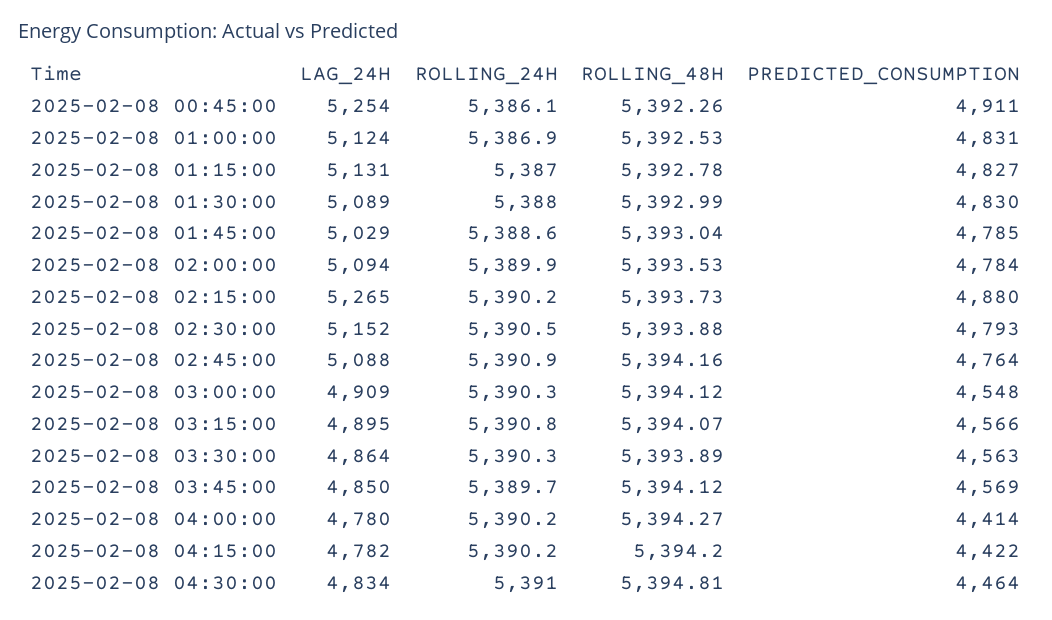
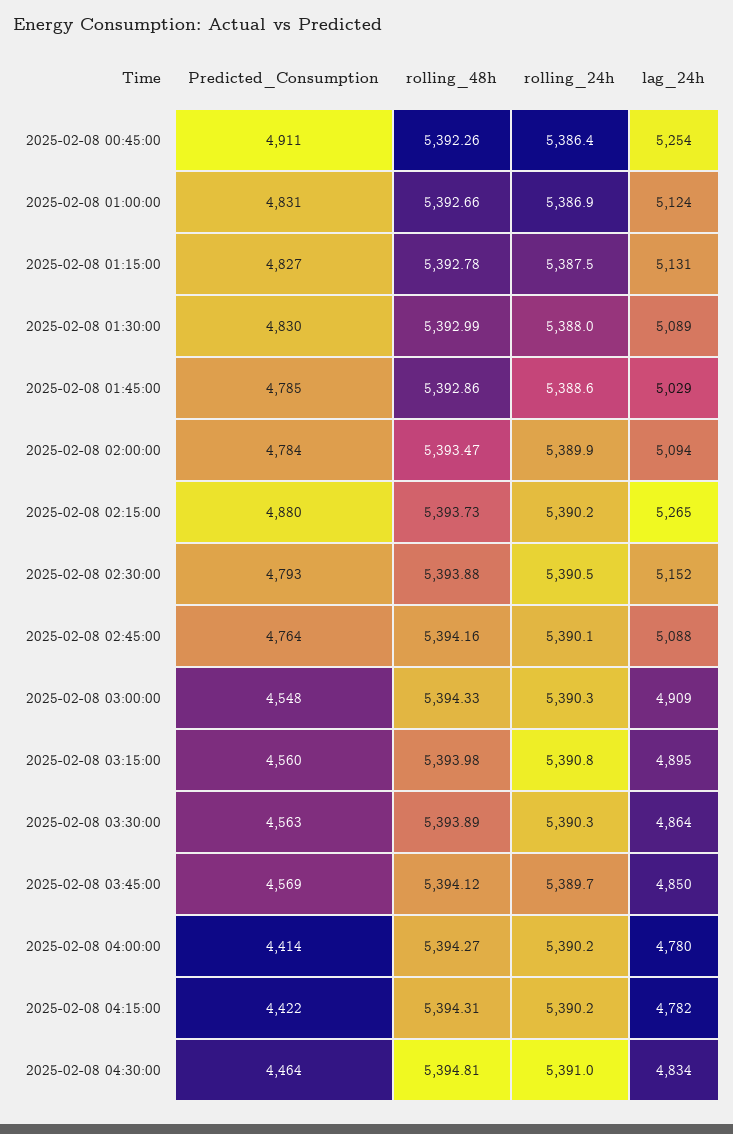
ROLLING_24H, 2025-02-08 00:45:00: 5386.1 -> 5386.4
ROLLING_48H, 2025-02-08 01:00:00: 5392.53 -> 5392.66
ROLLING_24H, 2025-02-08 01:15:00: 5387 -> 5387.5
ROLLING_48H, 2025-02-08 01:45:00: 5393.04 -> 5392.86
ROLLING_48H, 2025-02-08 02:00:00: 5393.53 -> 5393.47
ROLLING_24H, 2025-02-08 02:45:00: 5390.9 -> 5390.1
ROLLING_48H, 2025-02-08 03:00:00: 5394.12 -> 5394.33
ROLLING_48H, 2025-02-08 03:15:00: 5394.07 -> 5393.98
PREDICTED_CONSUMPTION, 2025-02-08 03:15:00: 4566 -> 4560
ROLLING_48H, 2025-02-08 04:15:00: 5394.2 -> 5394.31

